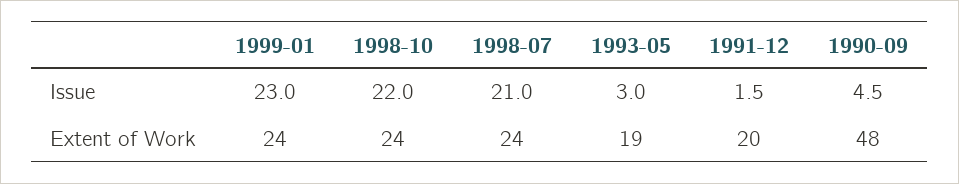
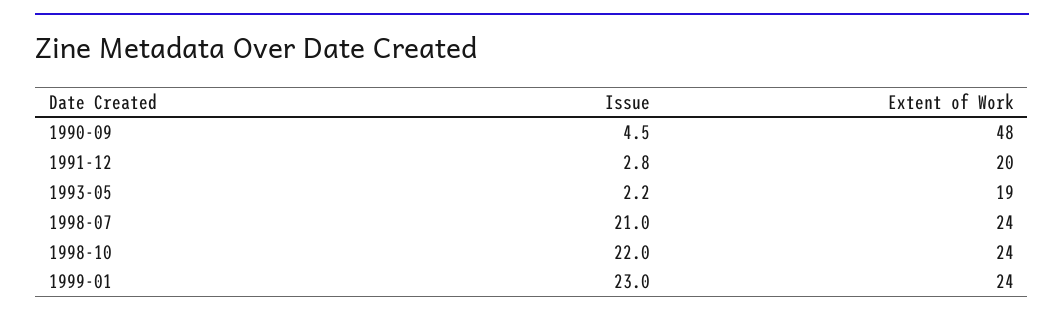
1993-05, Issue: 3 -> 2.2
1991-12, Issue: 1.5 -> 2.8

